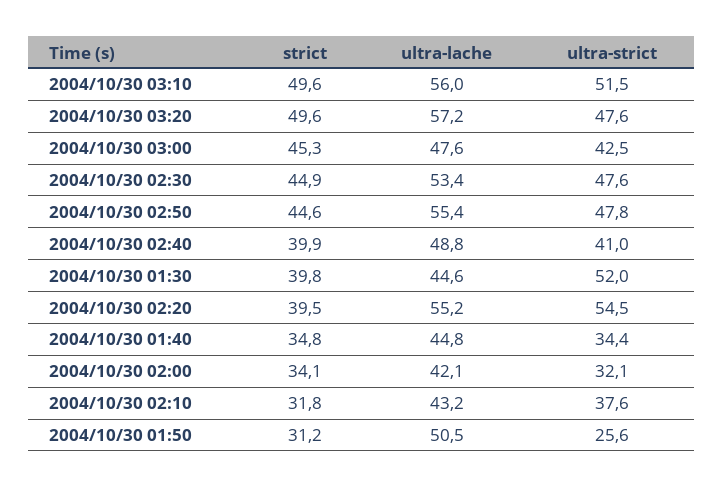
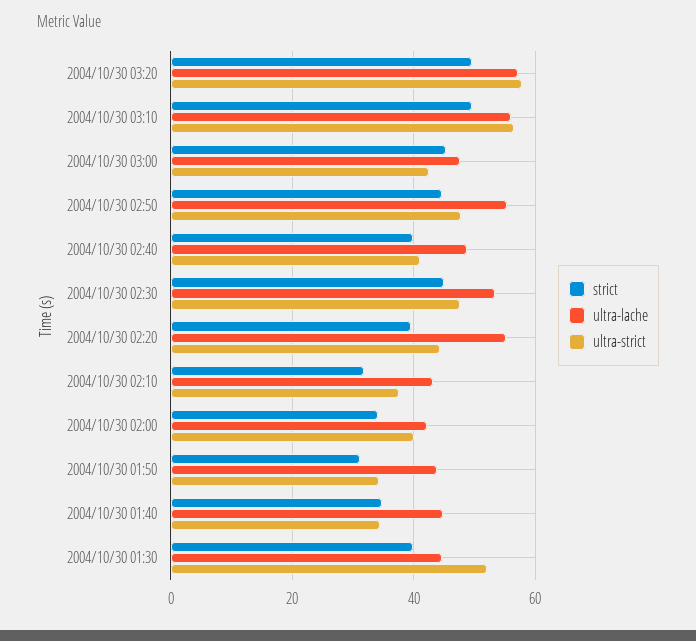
ultra-strict, 2004/10/30 03:10: 51.5 -> 56
ultra-strict, 2004/10/30 03:20: 47.6 -> 58
ultra-strict, 2004/10/30 02:20: 54.5 -> 44
ultra-strict, 2004/10/30 02:00: 32.1 -> 40
ultra-lache, 2004/10/30 01:50: 50.5 -> 44
ultra-strict, 2004/10/30 01:50: 25.6 -> 34

